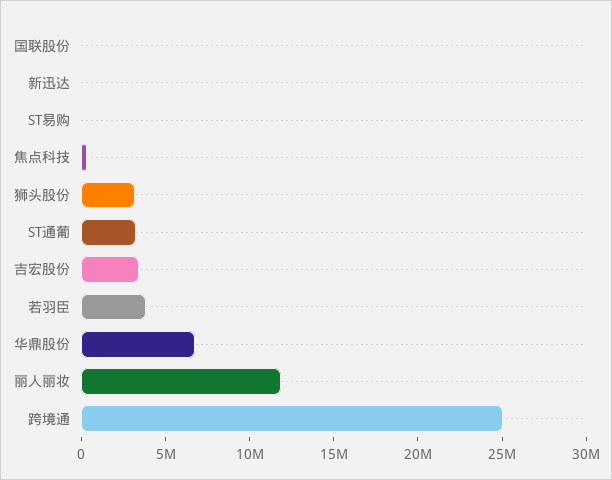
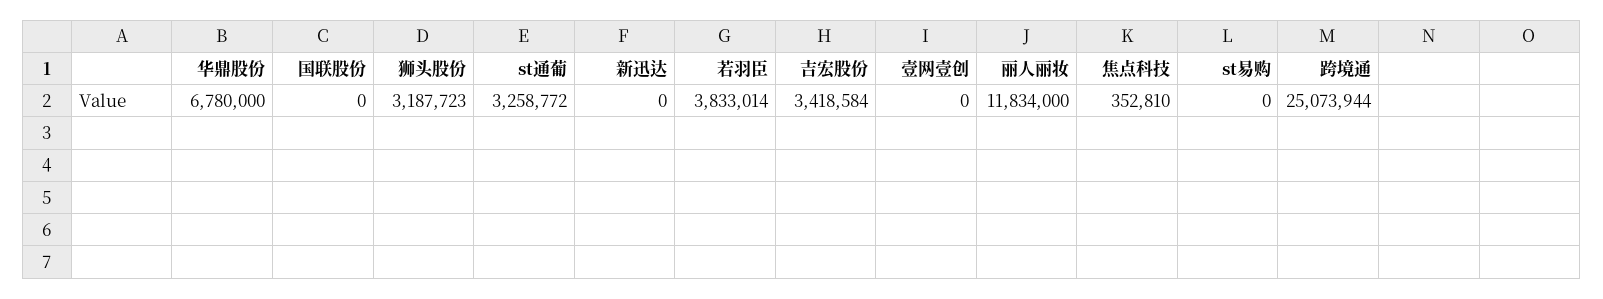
壹网壹创: none -> 0

